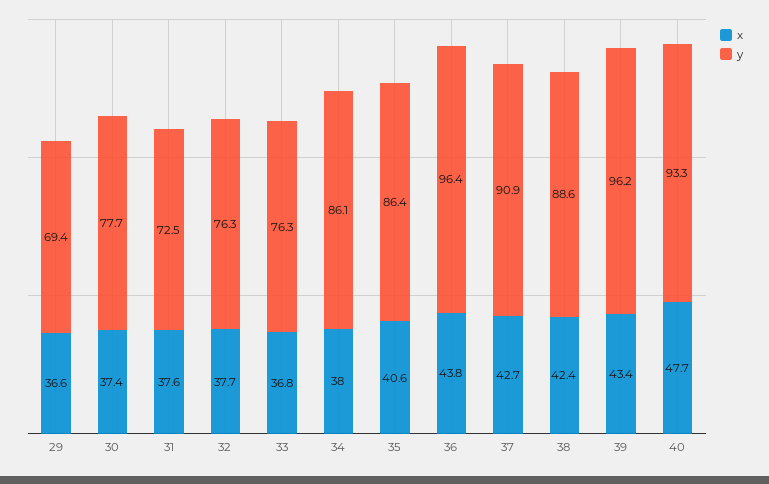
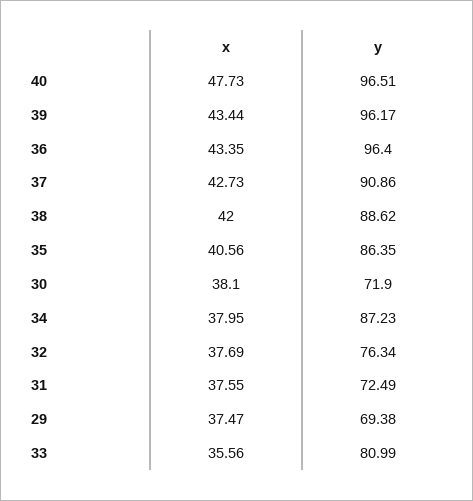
x, 29: 36.6 -> 37.47
x, 30: 37.4 -> 38.1
y, 30: 77.7 -> 71.9
x, 33: 36.8 -> 35.56
y, 33: 76.3 -> 80.99
y, 34: 86.1 -> 87.23
x, 36: 43.8 -> 43.35
x, 38: 42.4 -> 42
y, 40: 93.3 -> 96.51

